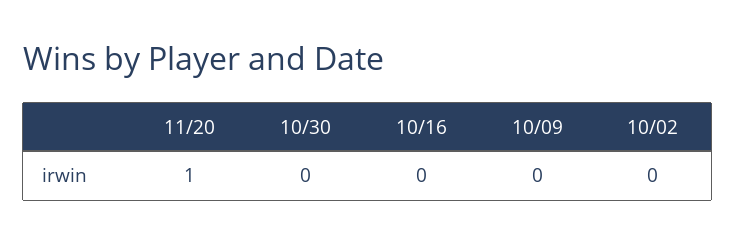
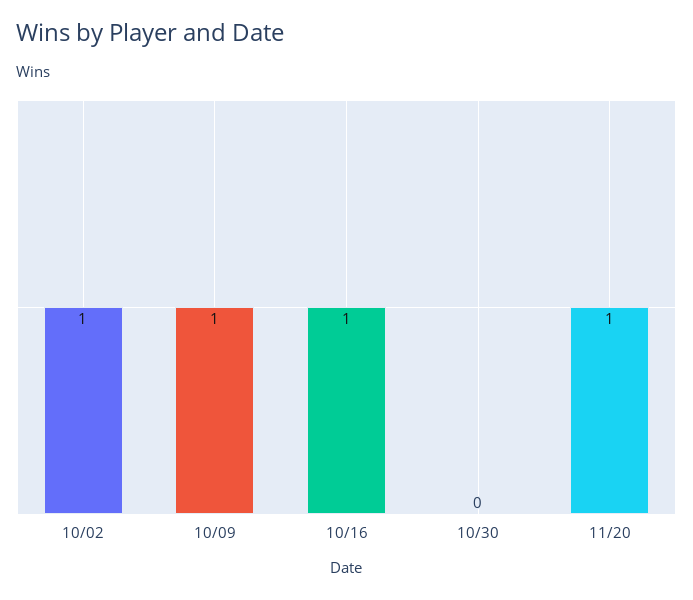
10/16: 0 -> 1
10/09: 0 -> 1
10/02: 0 -> 1

